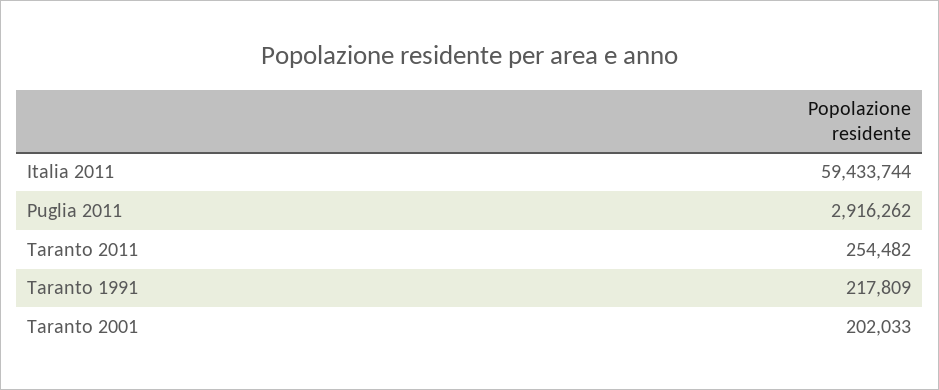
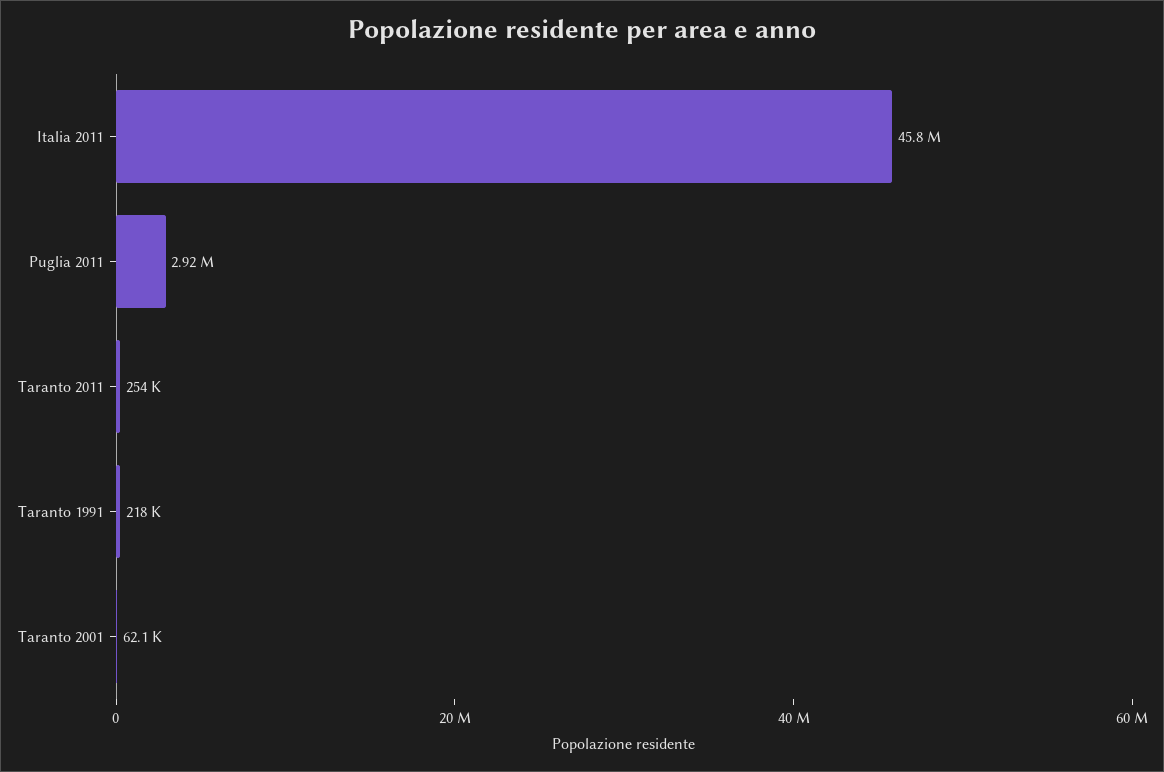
Italia 2011: 59433744 -> 45800000
Taranto 2001: 202033 -> 62100

